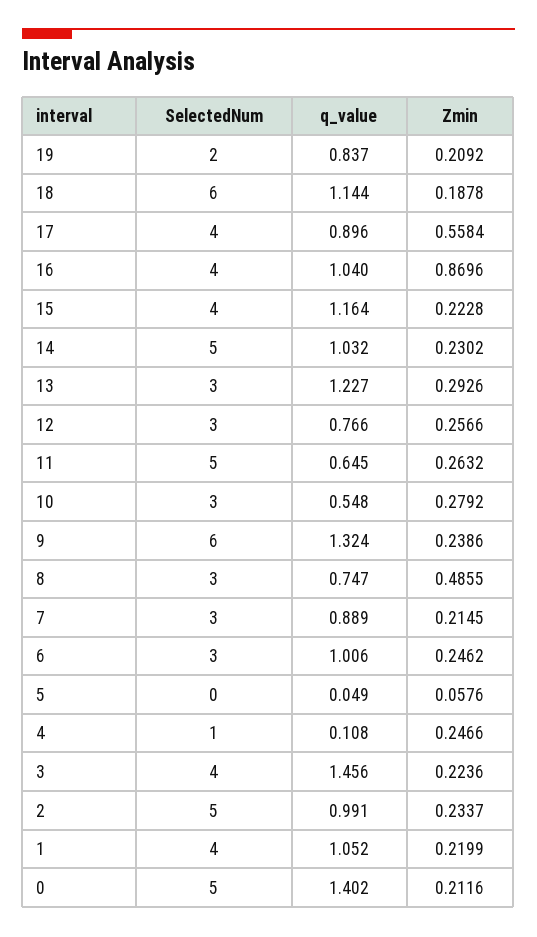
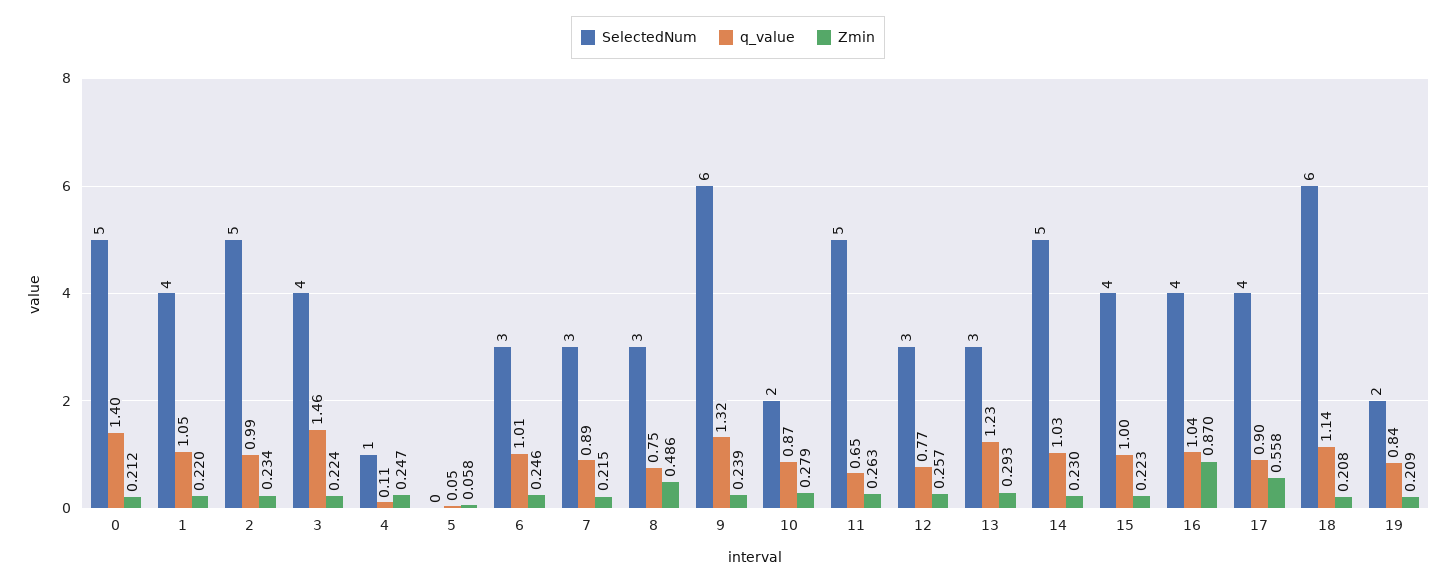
Zmin, 18: 0.1878 -> 0.208
q_value, 15: 1.164 -> 1
SelectedNum, 10: 3 -> 2
q_value, 10: 0.548 -> 0.87

